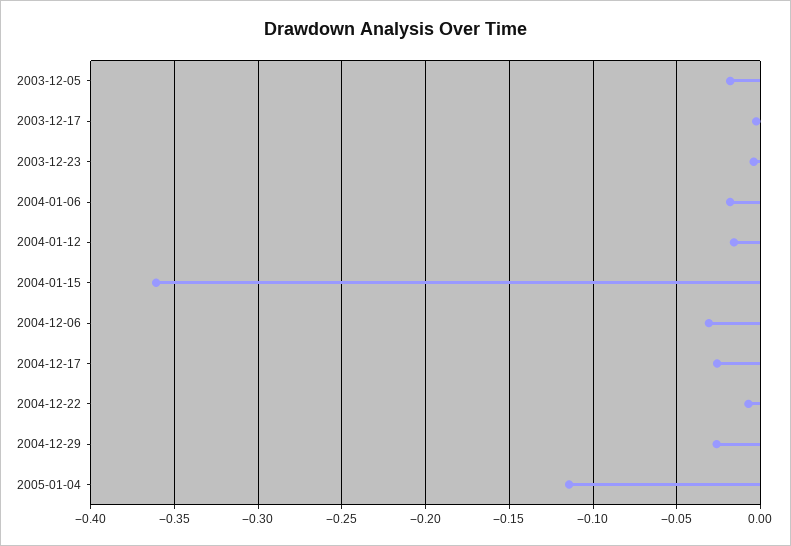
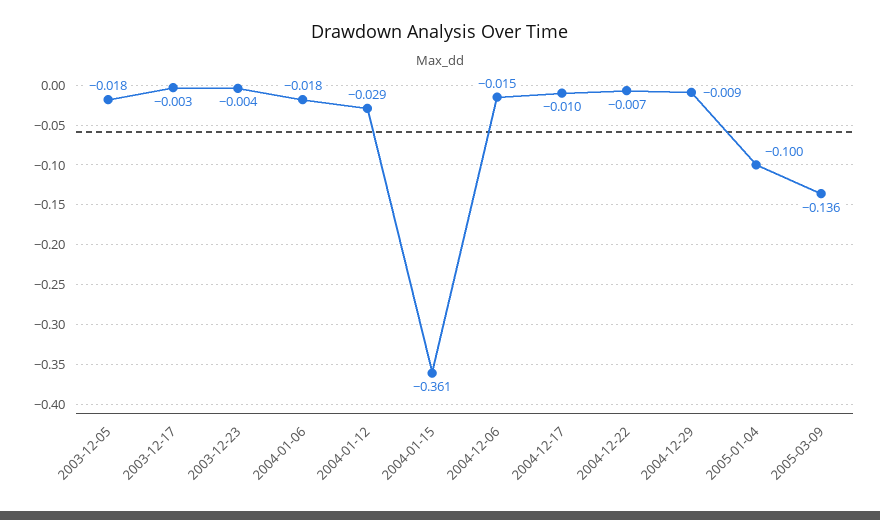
2004-01-12: -0.015 -> -0.029
2004-12-06: -0.03 -> -0.015
2004-12-17: -0.025 -> -0.01
2004-12-29: -0.025 -> -0.009
2005-01-04: -0.115 -> -0.1
2005-03-09: none -> -0.136

